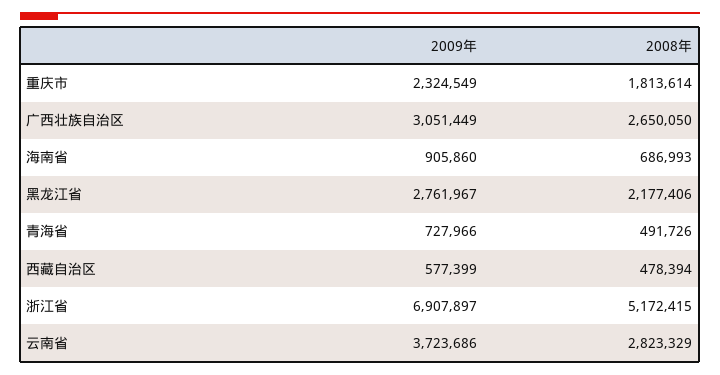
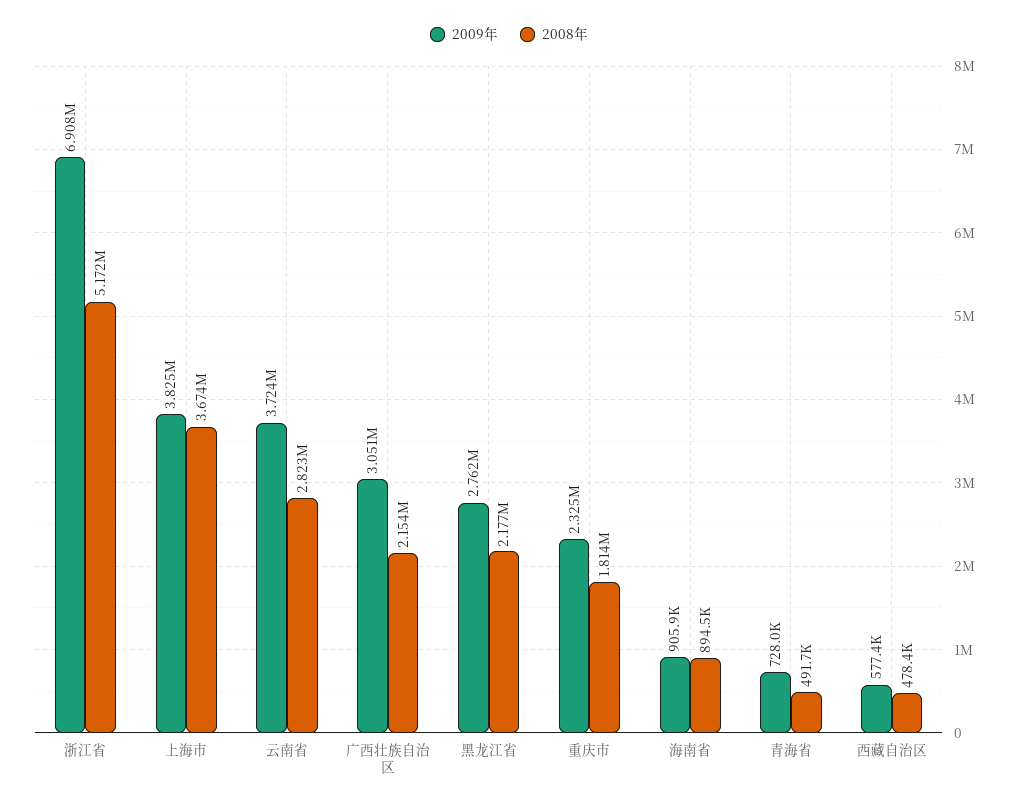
2008年, 广西壮族自治区: 2650050 -> 2154000
2008年, 海南省: 686993 -> 894500
2009年, 上海市: none -> 3825000
2008年, 上海市: none -> 3674000

